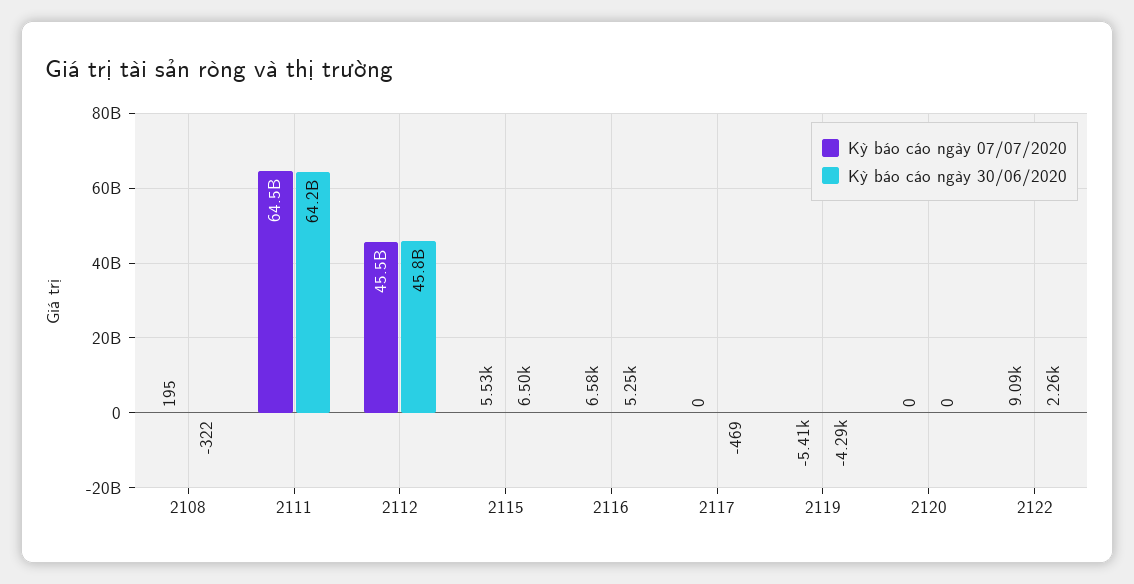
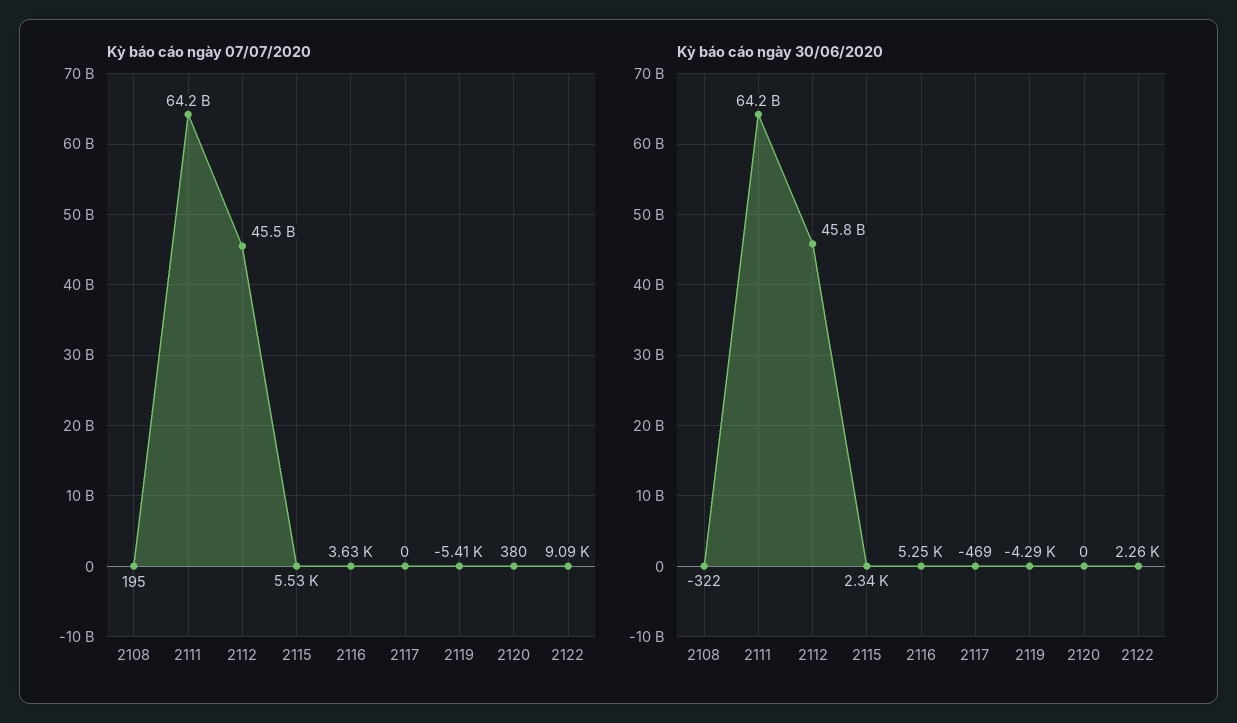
Kỳ báo cáo ngày 07/07/2020, 2111: 64500000000 -> 64200000000
Kỳ báo cáo ngày 30/06/2020, 2115: 6500 -> 2340
Kỳ báo cáo ngày 07/07/2020, 2116: 6580 -> 3630
Kỳ báo cáo ngày 07/07/2020, 2120: 0 -> 380

